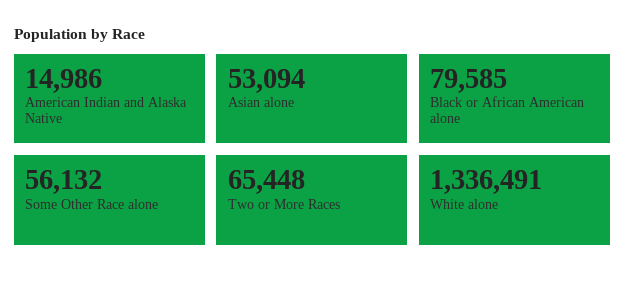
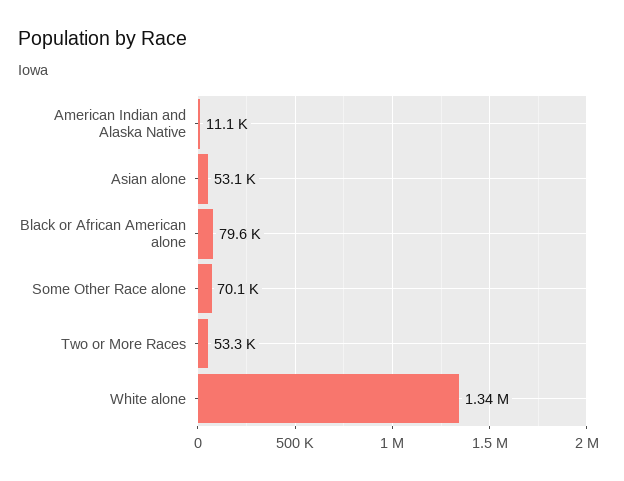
American Indian and Alaska Native: 14986 -> 11100
Some Other Race alone: 56132 -> 70100
Two or More Races: 65448 -> 53300

